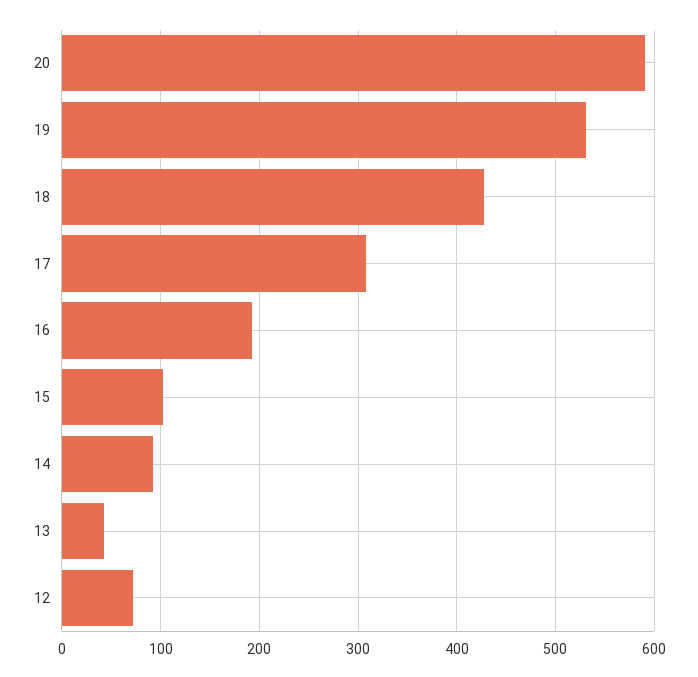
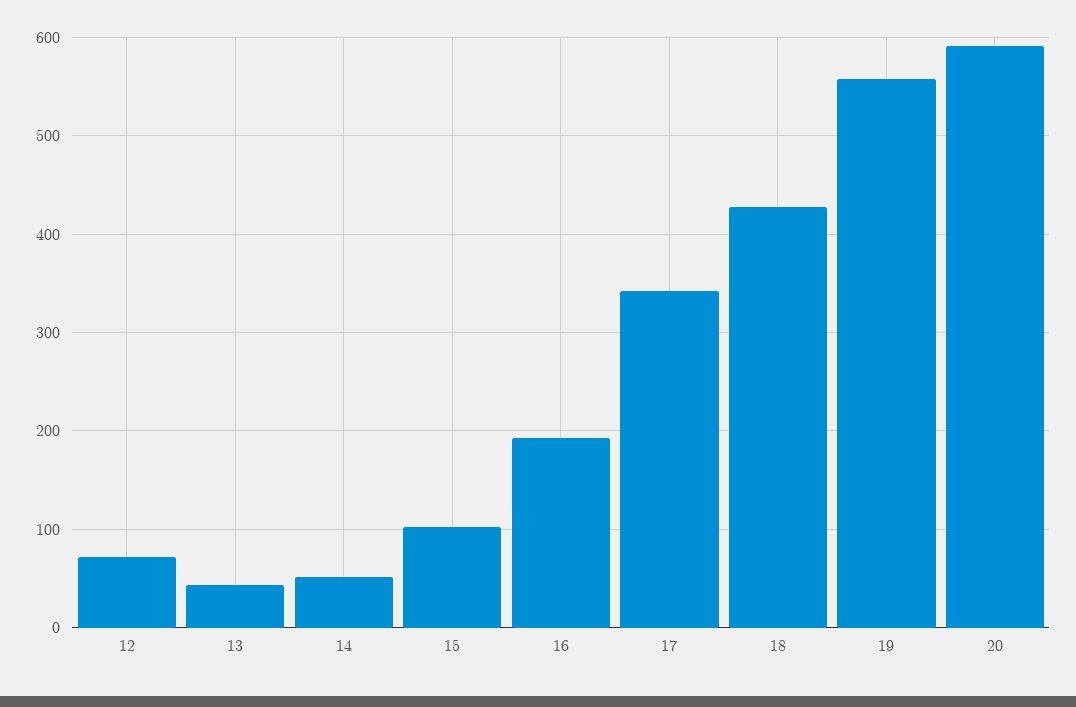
19: 530 -> 560
17: 310 -> 340
14: 90 -> 50

